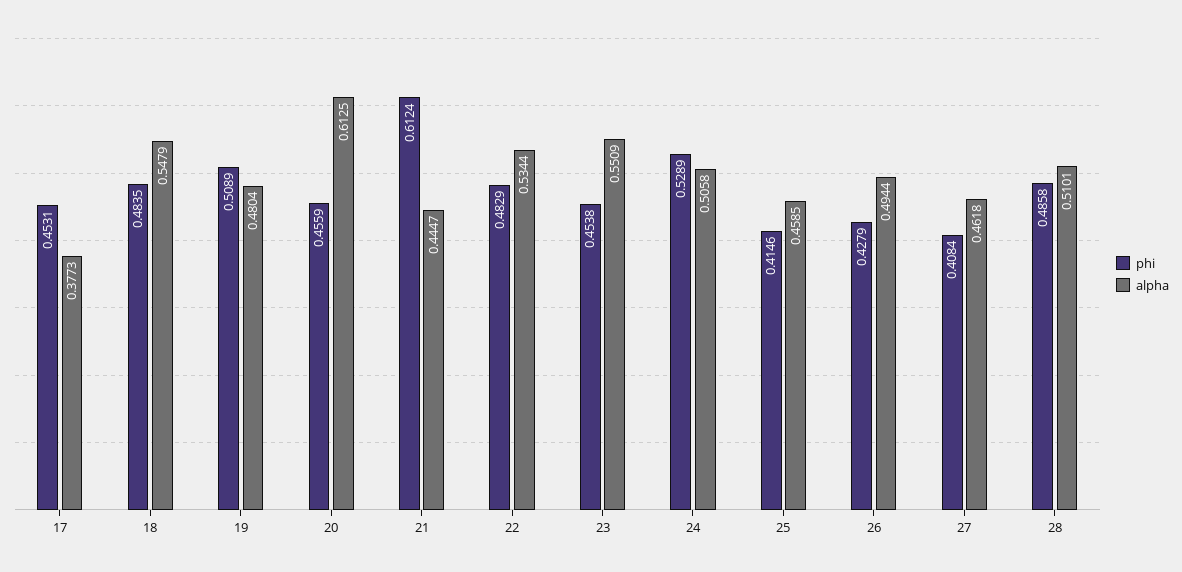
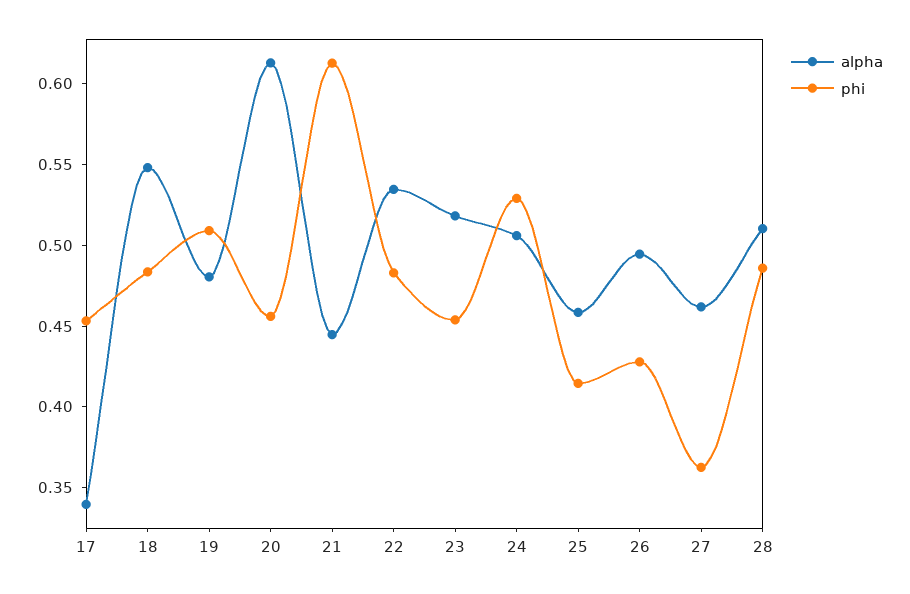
alpha, 17: 0.3773 -> 0.34
alpha, 23: 0.5509 -> 0.52
phi, 27: 0.4084 -> 0.36

